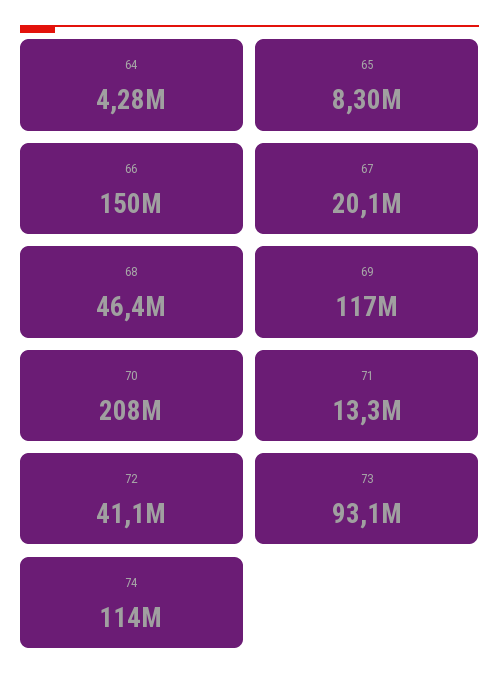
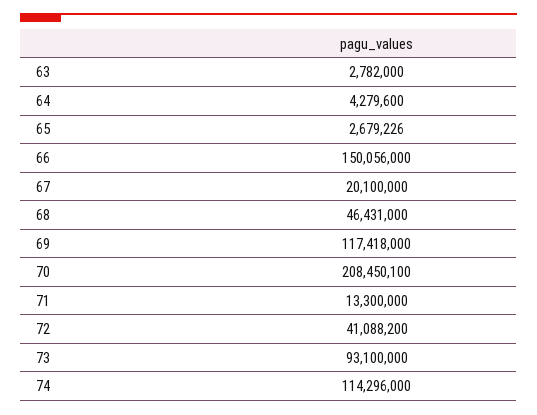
65: 8300000 -> 2679226
63: none -> 2782000

